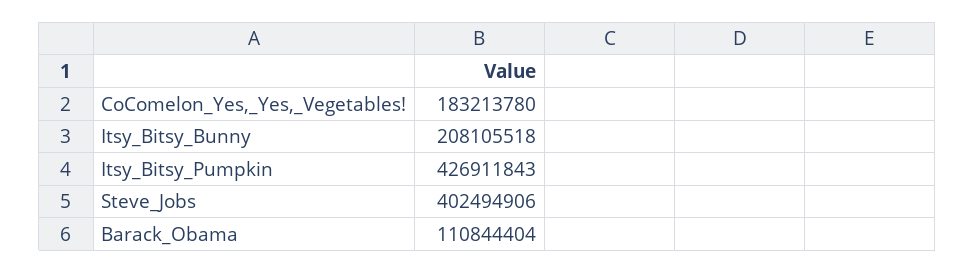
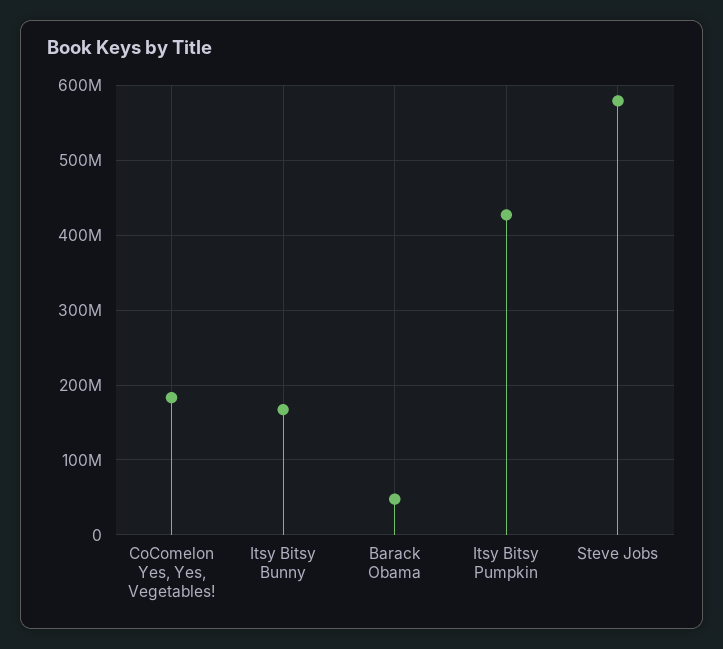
Itsy_Bitsy_Bunny: 208105518 -> 170000000
Steve_Jobs: 402494906 -> 580000000
Barack_Obama: 110844404 -> 50000000

